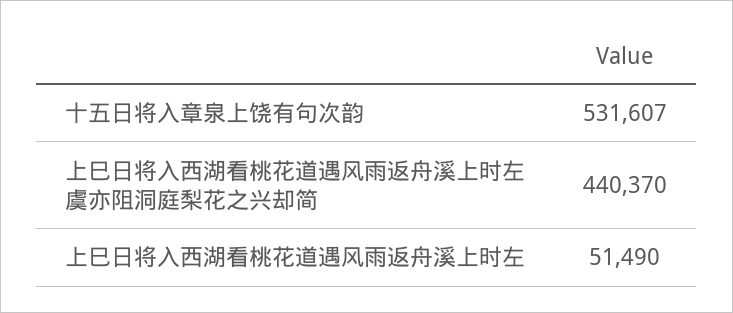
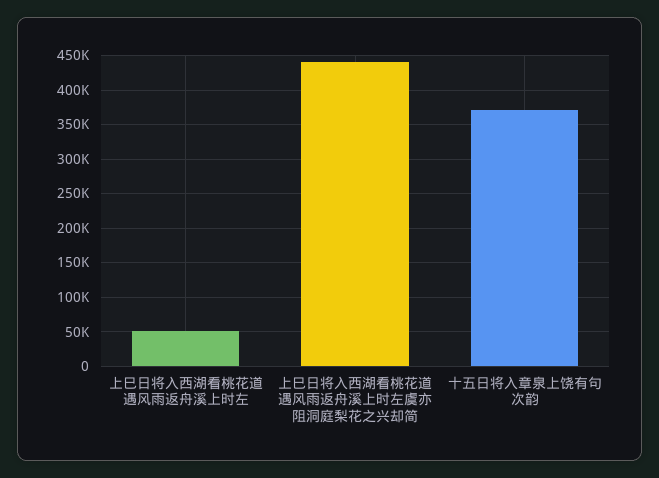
十五日将入章泉上饶有句次韵: 531607 -> 370000

